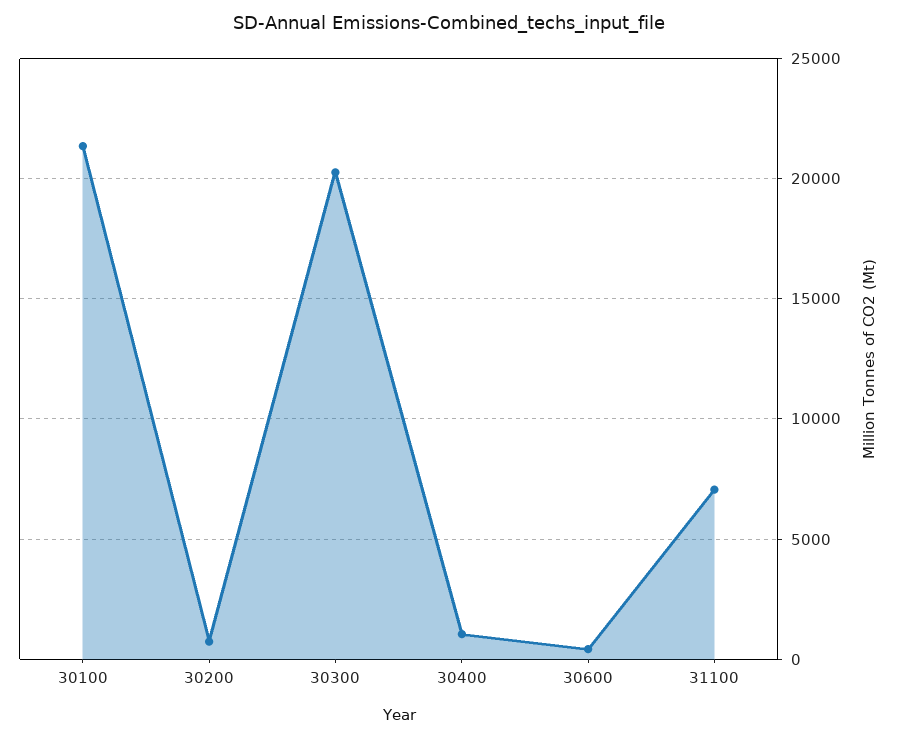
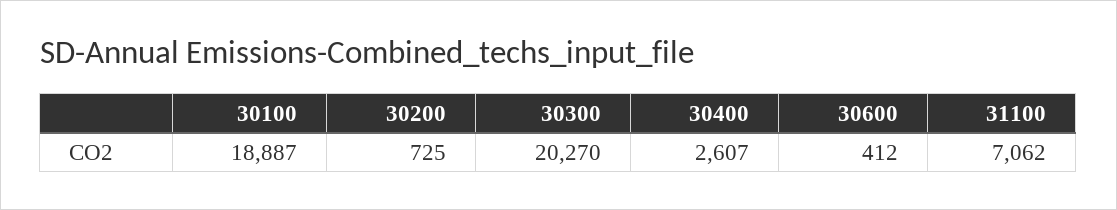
30100: 21500 -> 18887
30400: 1000 -> 2607

